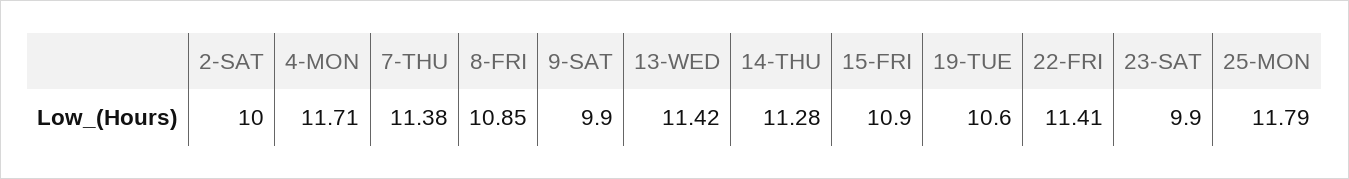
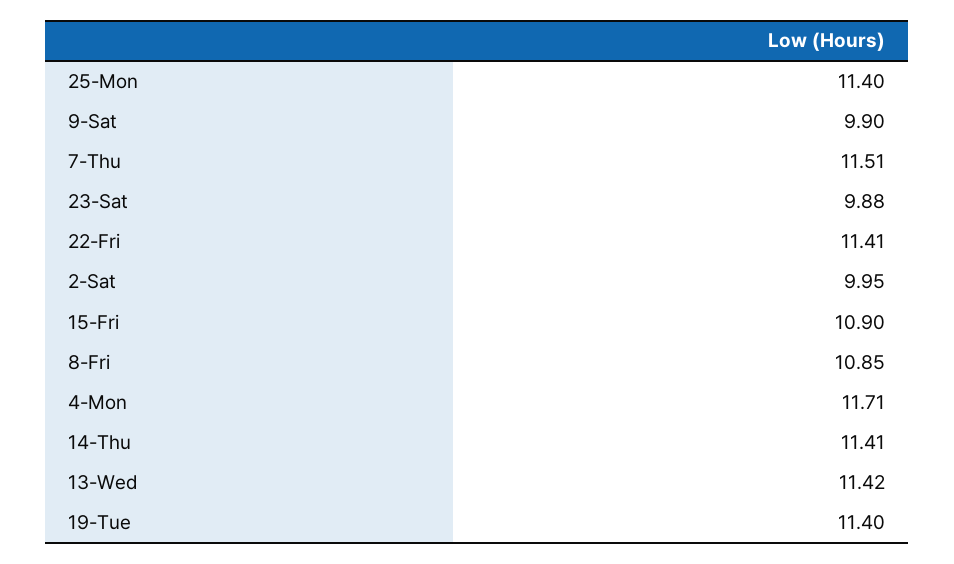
2-SAT: 10 -> 9.95
7-THU: 11.38 -> 11.51
14-THU: 11.28 -> 11.41
19-TUE: 10.6 -> 11.4
23-SAT: 9.9 -> 9.88
25-MON: 11.79 -> 11.4

